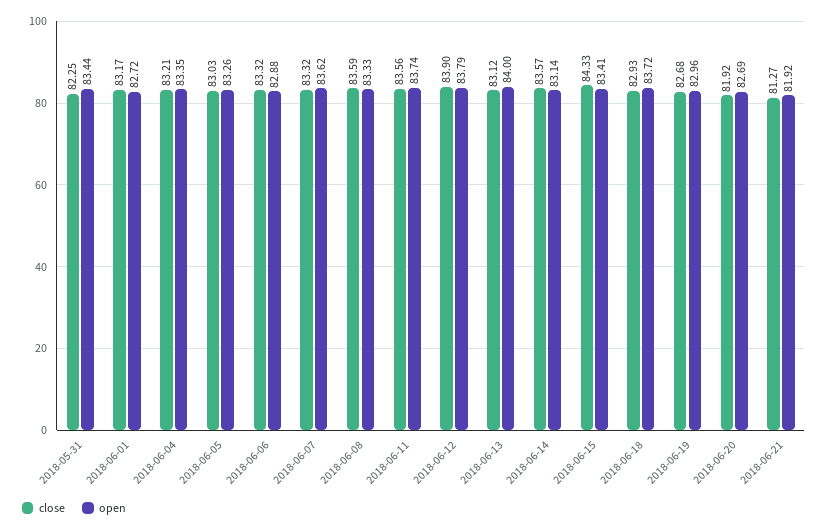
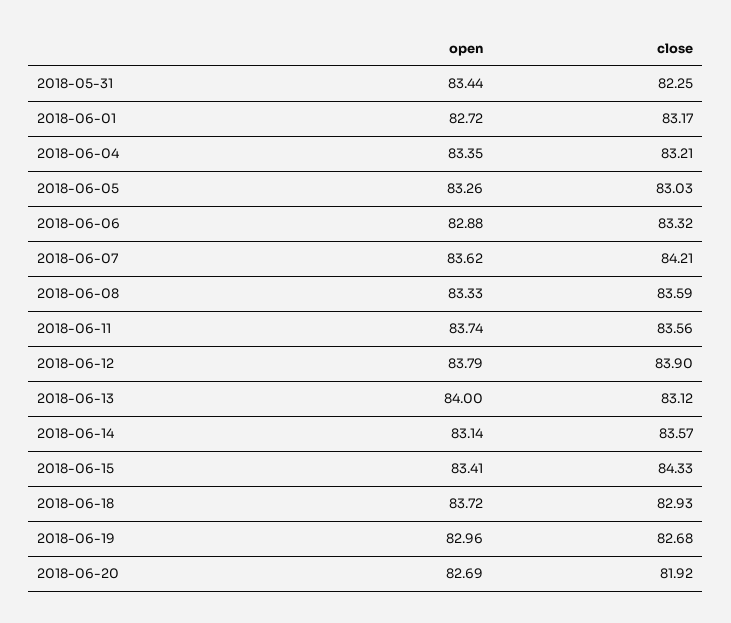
close, 2018-06-07: 83.32 -> 84.21
close, 2018-06-21: 81.27 -> none
open, 2018-06-21: 81.92 -> none

